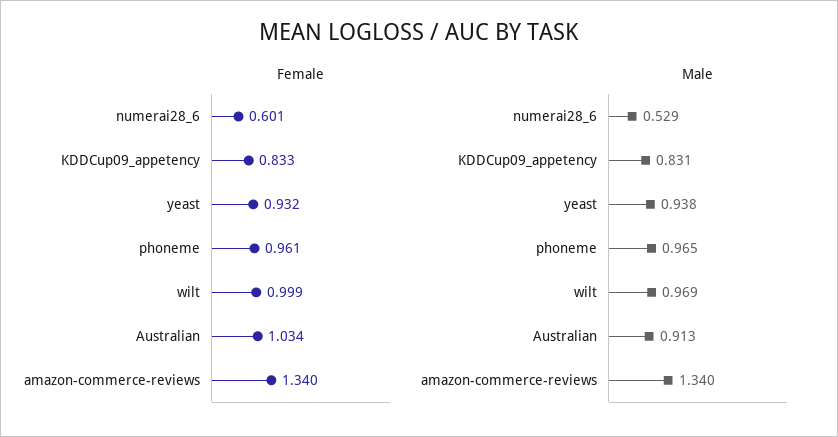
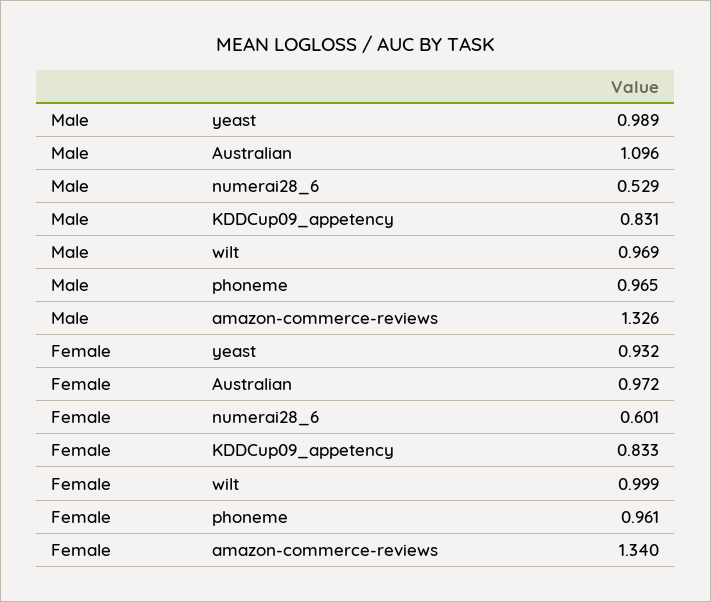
Female, Australian: 1.034 -> 0.972
Male, yeast: 0.938 -> 0.989
Male, Australian: 0.913 -> 1.096
Male, amazon-commerce-reviews: 1.34 -> 1.326

